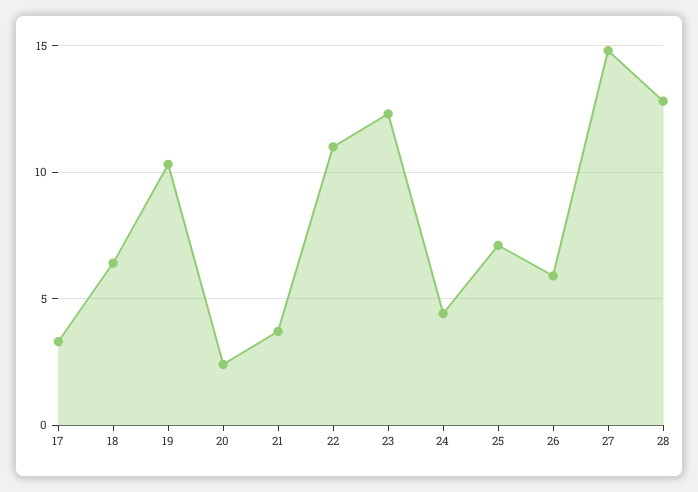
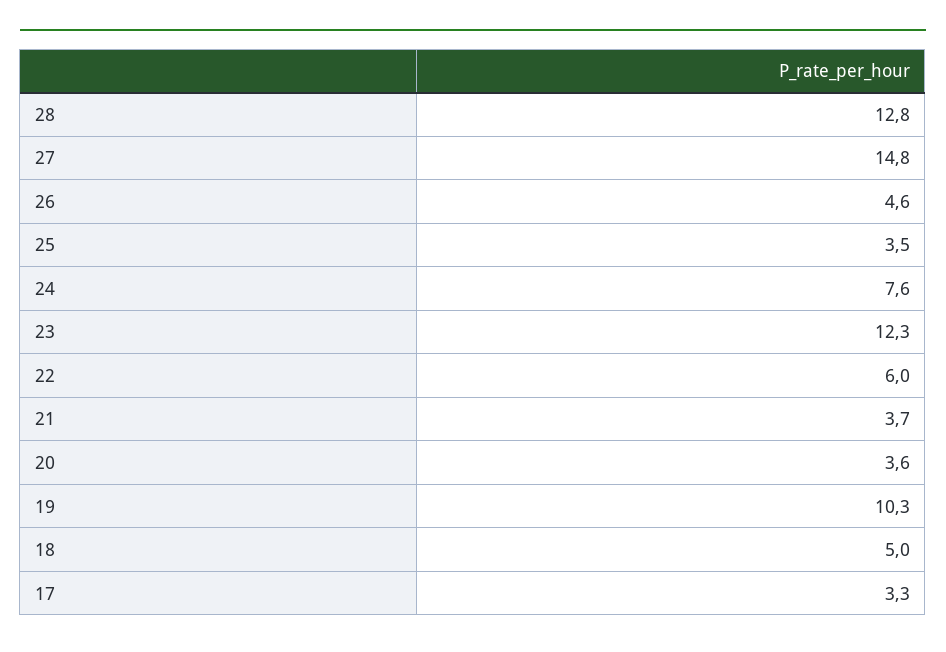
18: 6.5 -> 5
20: 2.5 -> 3.6
22: 11 -> 6
24: 4.5 -> 7.6
25: 7 -> 3.5
26: 6 -> 4.6

